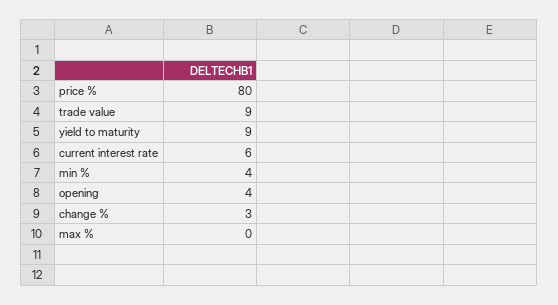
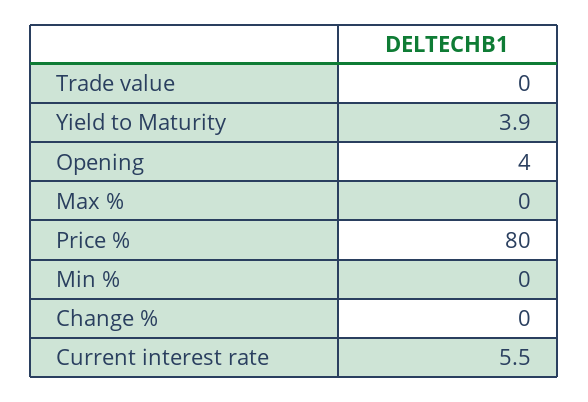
trade value: 9 -> 0
yield to maturity: 9 -> 3.9
min %: 4 -> 0
change %: 3 -> 0

